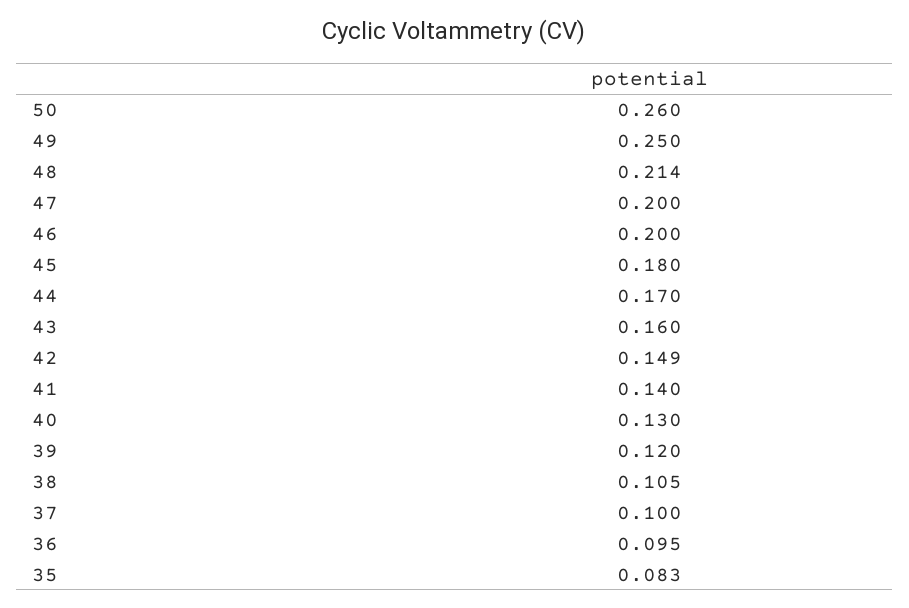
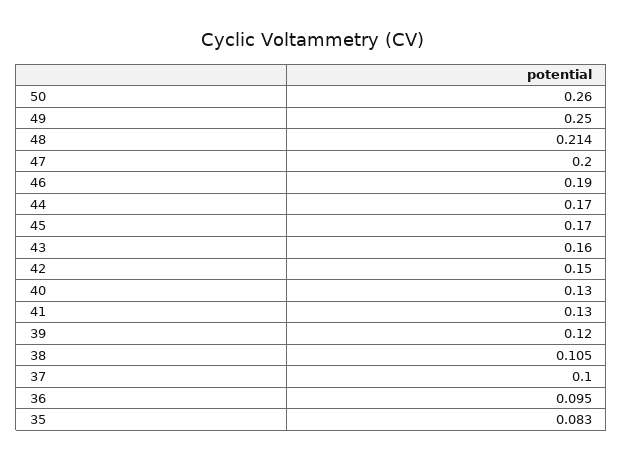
46: 0.2 -> 0.19
45: 0.18 -> 0.17
42: 0.149 -> 0.15
41: 0.14 -> 0.13

